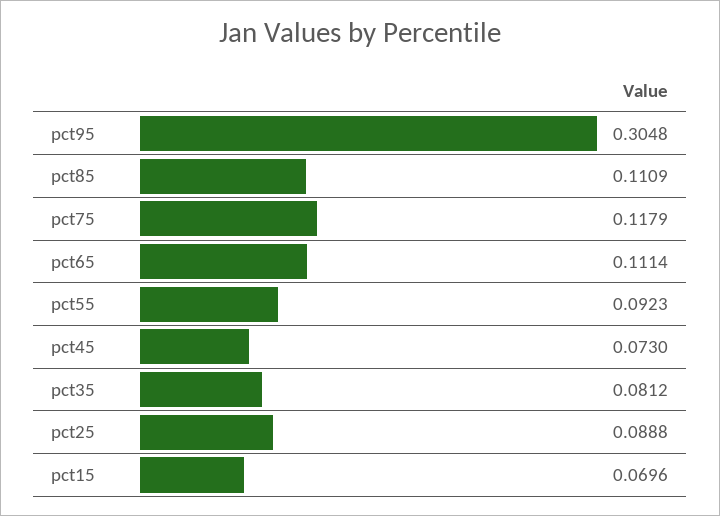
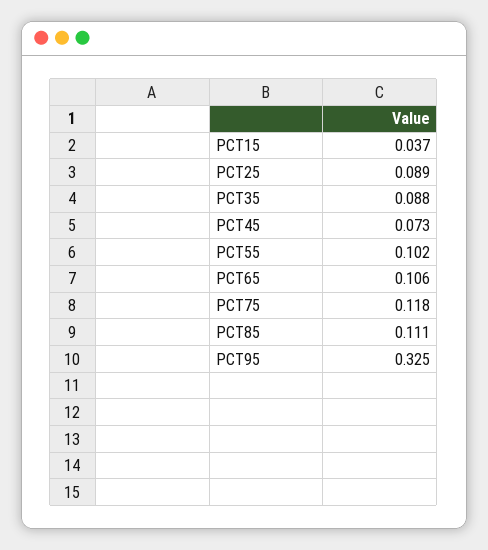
pct95: 0.3048 -> 0.325
pct65: 0.1114 -> 0.106
pct55: 0.0923 -> 0.102
pct35: 0.0812 -> 0.088
pct15: 0.0696 -> 0.037

